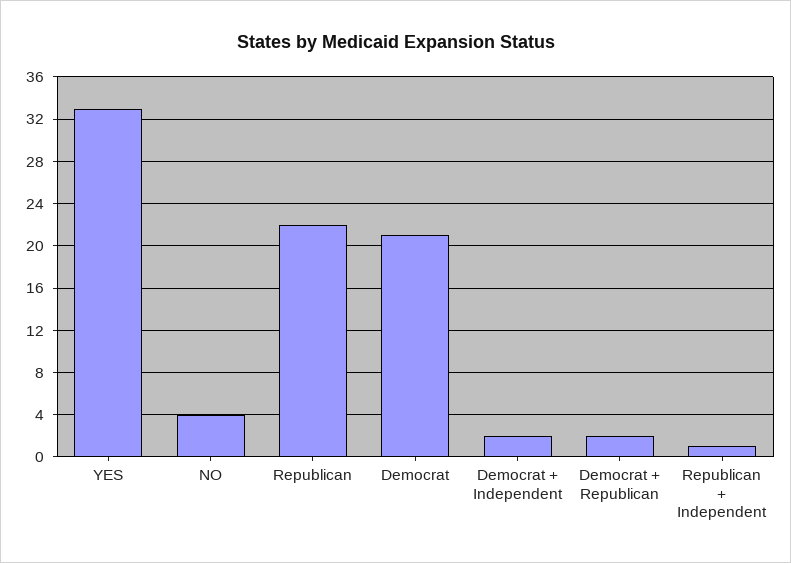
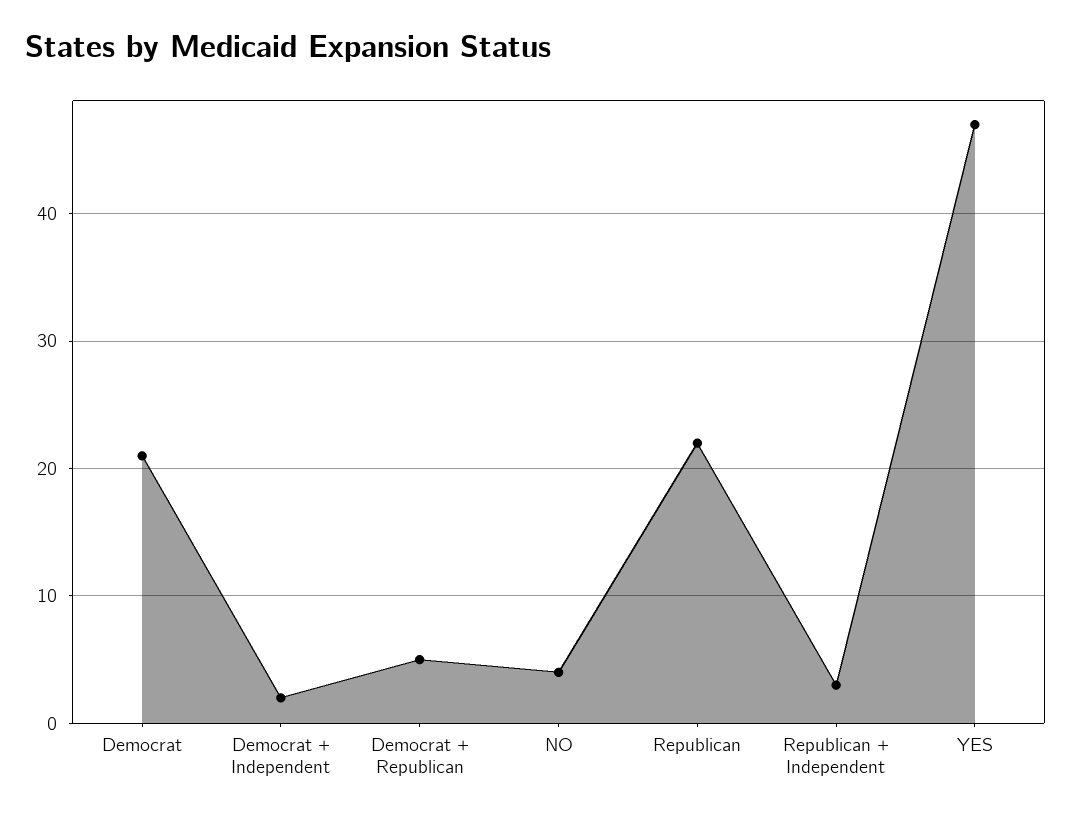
YES: 33 -> 47
Democrat + Republican: 2 -> 5
Republican + Independent: 1 -> 3

